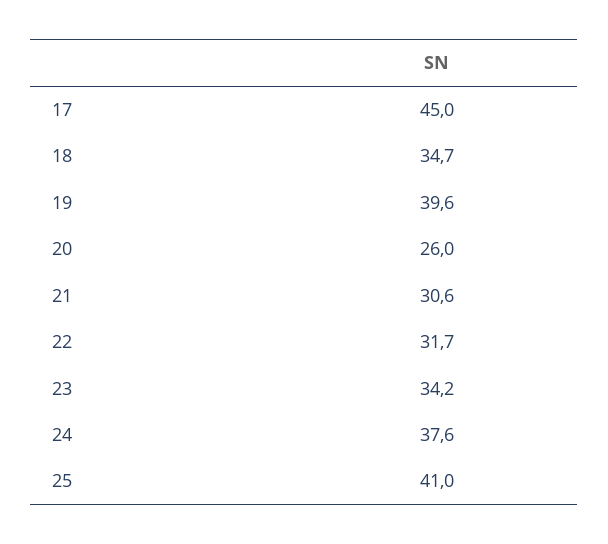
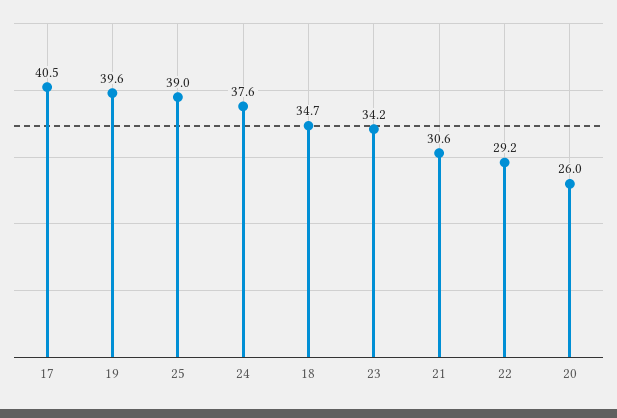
17: 45 -> 40.5
22: 31.7 -> 29.2
25: 41 -> 39

